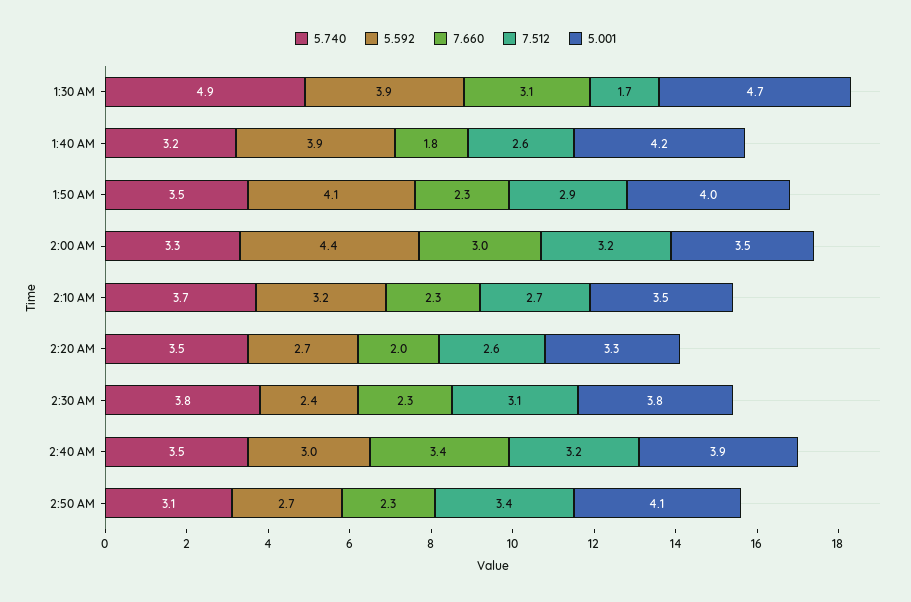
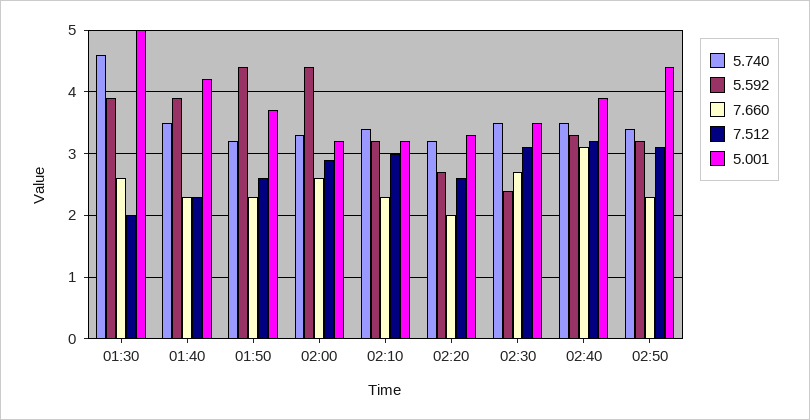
5.740, 1:30 AM: 4.9 -> 4.6
7.660, 1:30 AM: 3.1 -> 2.6
7.512, 1:30 AM: 1.7 -> 2
5.001, 1:30 AM: 4.7 -> 5
5.740, 1:40 AM: 3.2 -> 3.5
7.660, 1:40 AM: 1.8 -> 2.3
7.512, 1:40 AM: 2.6 -> 2.3
5.740, 1:50 AM: 3.5 -> 3.2
5.592, 1:50 AM: 4.1 -> 4.4
7.512, 1:50 AM: 2.9 -> 2.6
5.001, 1:50 AM: 4 -> 3.7
7.660, 2:00 AM: 3 -> 2.6
7.512, 2:00 AM: 3.2 -> 2.9
5.001, 2:00 AM: 3.5 -> 3.2
5.740, 2:10 AM: 3.7 -> 3.4
7.512, 2:10 AM: 2.7 -> 3
5.001, 2:10 AM: 3.5 -> 3.2
5.740, 2:20 AM: 3.5 -> 3.2
5.740, 2:30 AM: 3.8 -> 3.5
7.660, 2:30 AM: 2.3 -> 2.7
5.001, 2:30 AM: 3.8 -> 3.5
5.592, 2:40 AM: 3 -> 3.3
7.660, 2:40 AM: 3.4 -> 3.1
5.740, 2:50 AM: 3.1 -> 3.4
5.592, 2:50 AM: 2.7 -> 3.2
7.512, 2:50 AM: 3.4 -> 3.1
5.001, 2:50 AM: 4.1 -> 4.4

